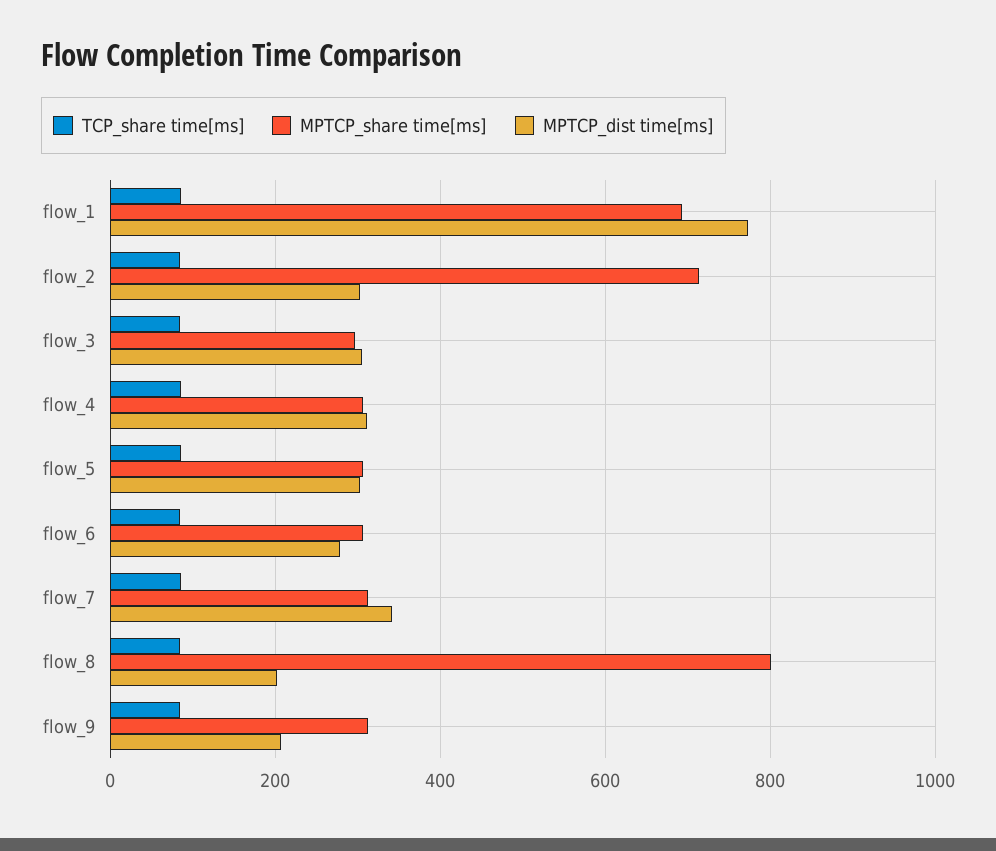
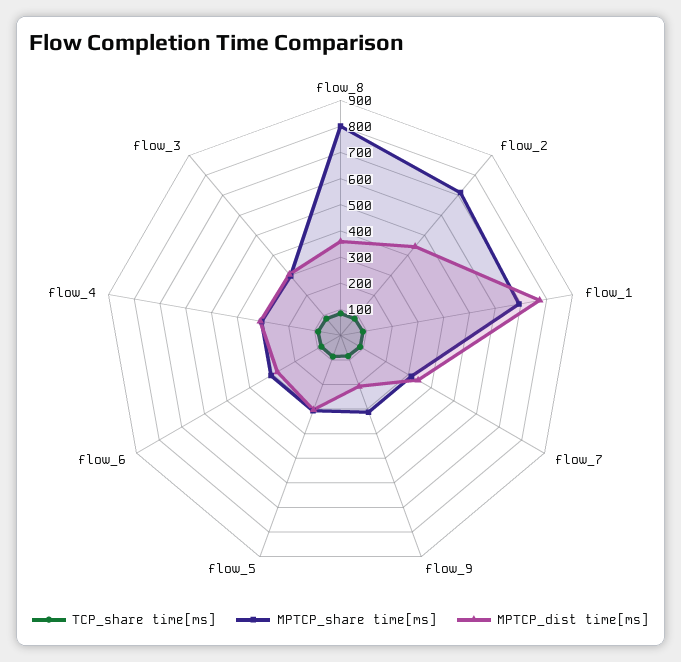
MPTCP_dist time[ms], flow_2: 300 -> 450
MPTCP_dist time[ms], flow_8: 200 -> 350

